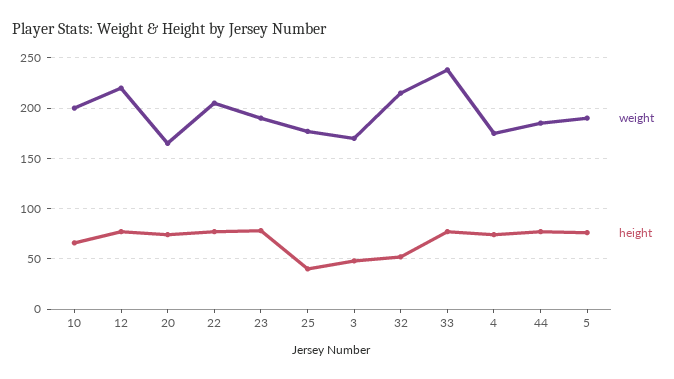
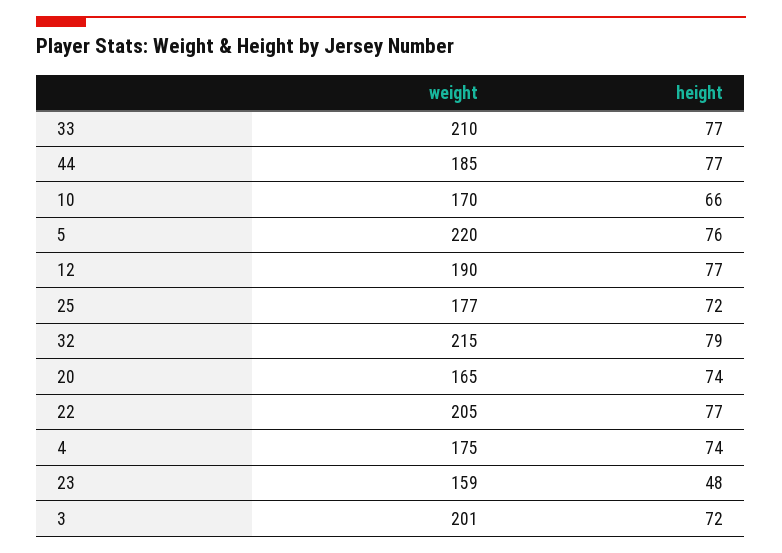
weight, 10: 200 -> 170
weight, 12: 220 -> 190
weight, 23: 190 -> 159
height, 23: 80 -> 48
height, 25: 40 -> 72
weight, 3: 170 -> 201
height, 3: 50 -> 72
height, 32: 50 -> 79
weight, 33: 240 -> 210
weight, 5: 190 -> 220

